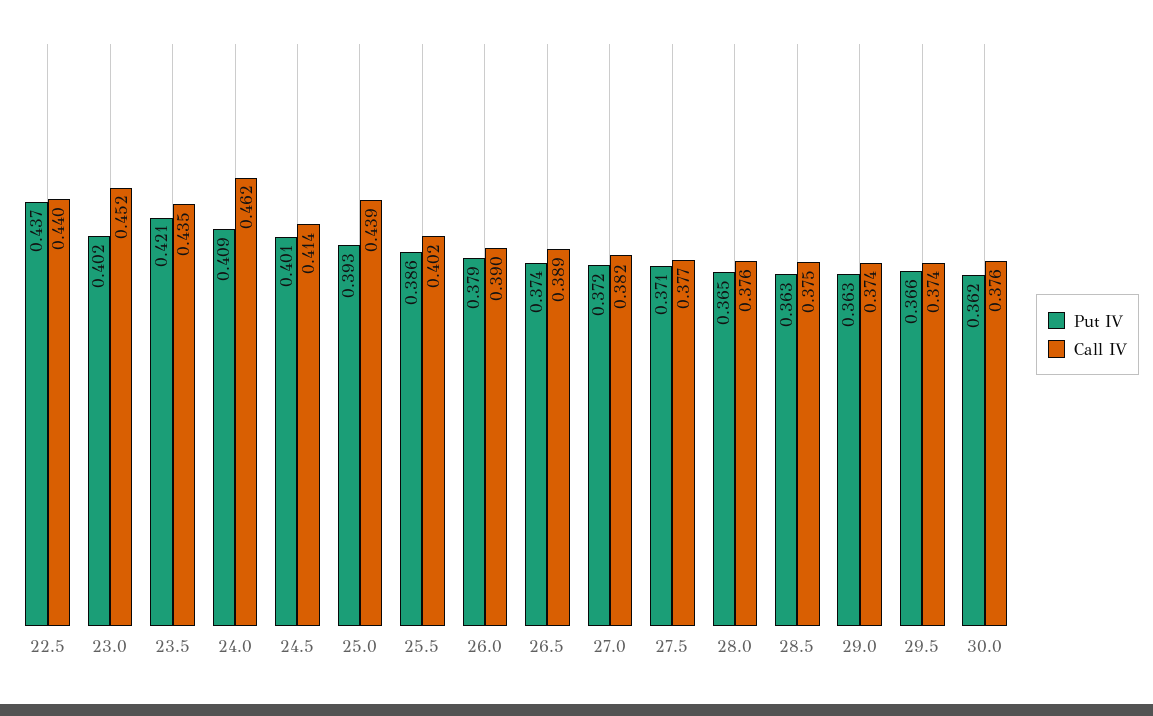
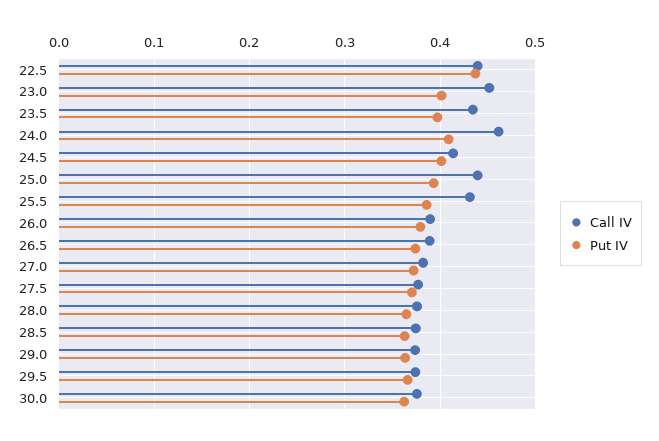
Put IV, 23.5: 0.421 -> 0.4
Call IV, 25.5: 0.402 -> 0.43

